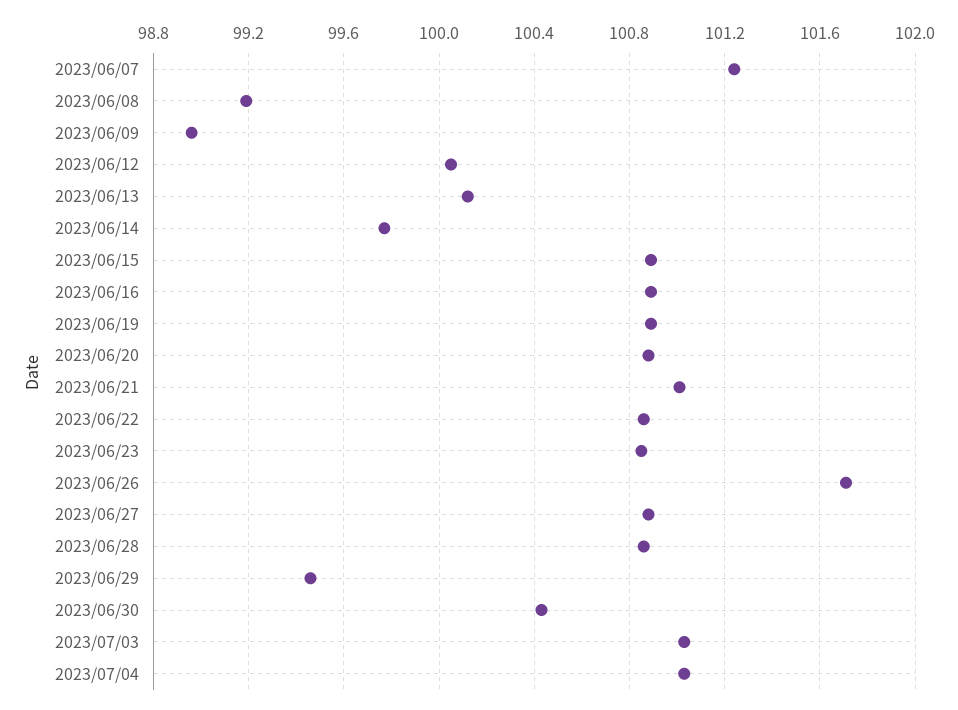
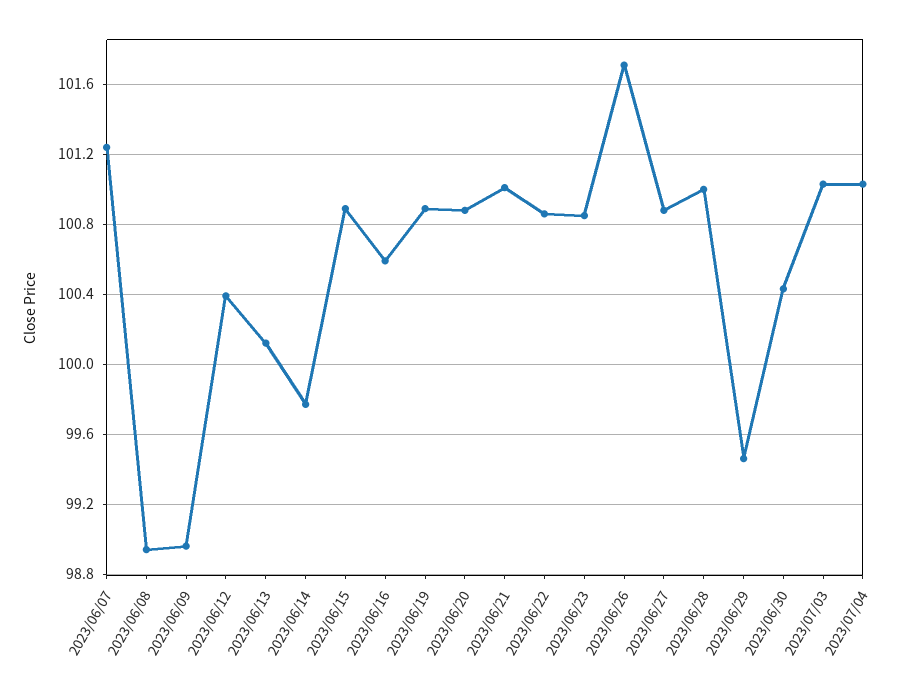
2023/06/08: 99.2 -> 98.95
2023/06/12: 100.05 -> 100.4
2023/06/16: 100.9 -> 100.6
2023/06/28: 100.85 -> 101

